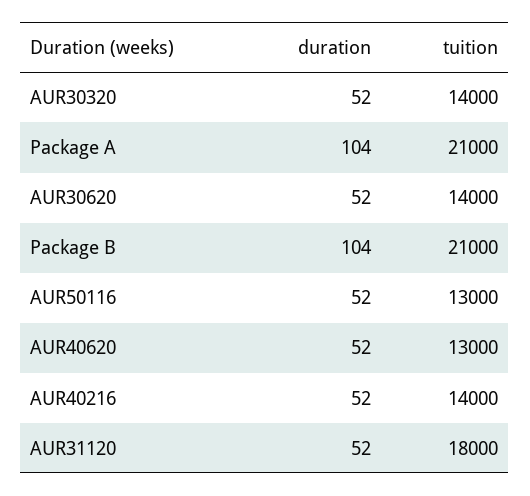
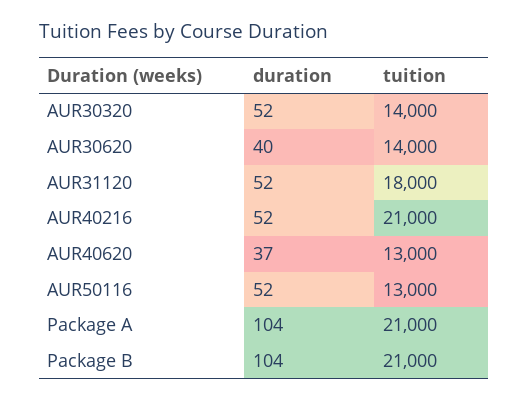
duration, AUR30620: 52 -> 40
duration, AUR40620: 52 -> 37
tuition, AUR40216: 14000 -> 21000

